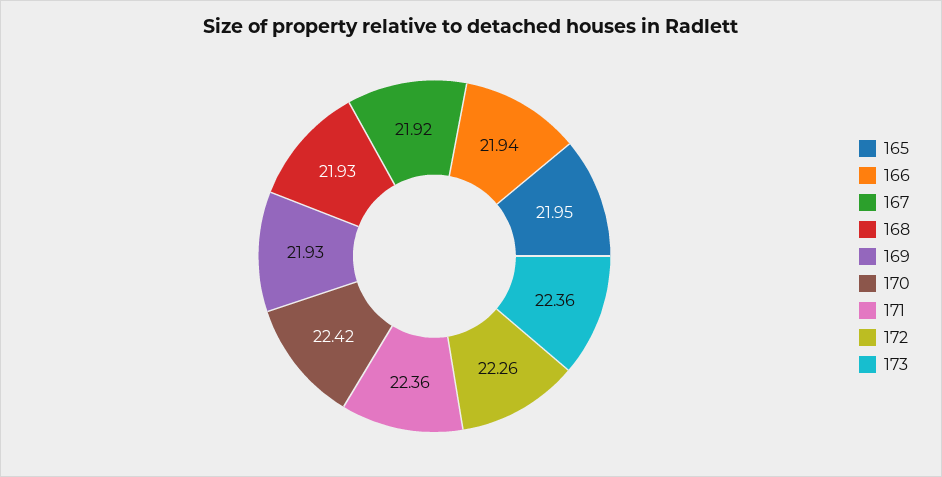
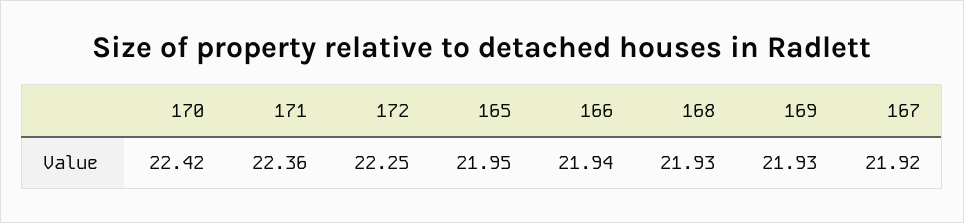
172: 22.26 -> 22.25
173: 22.36 -> none

